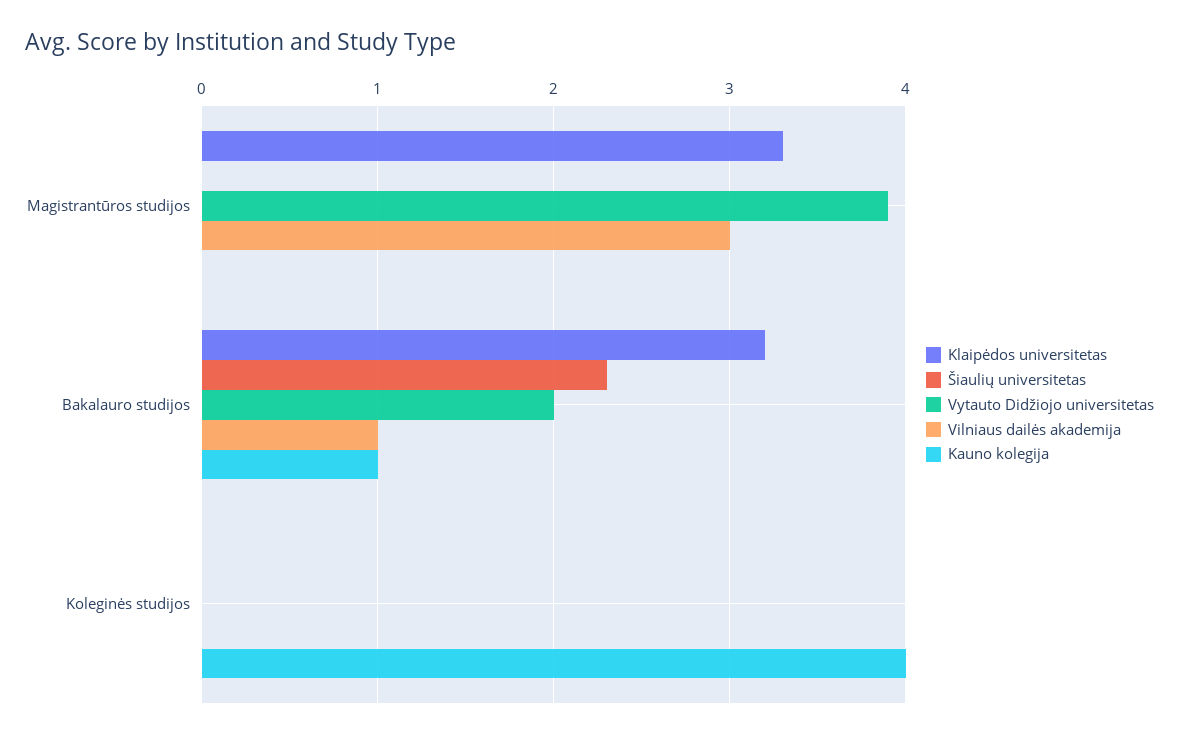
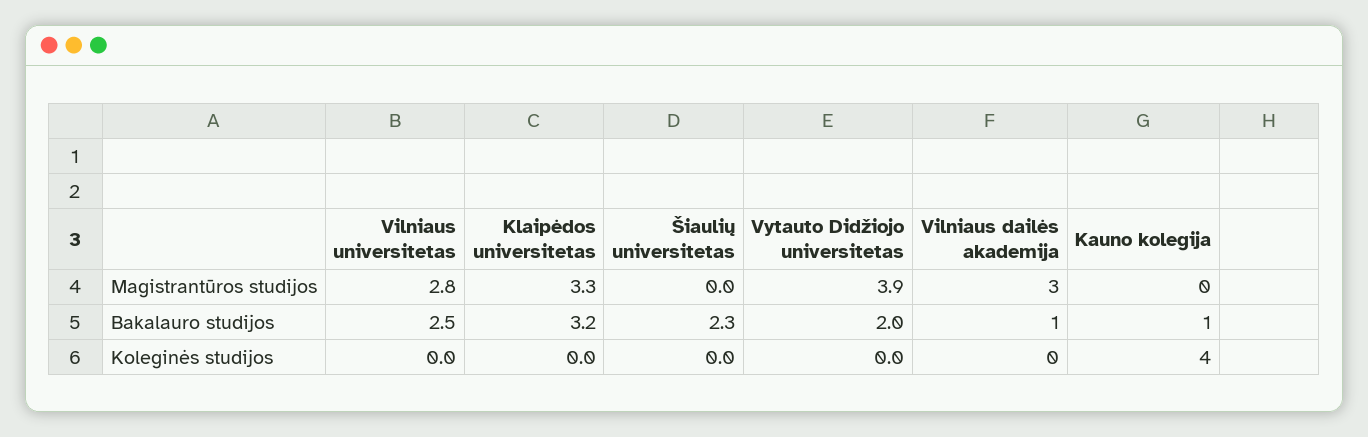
Vilniaus universitetas, Magistrantūros studijos: none -> 2.8
Vilniaus universitetas, Bakalauro studijos: none -> 2.5
Vilniaus universitetas, Koleginės studijos: none -> 0

